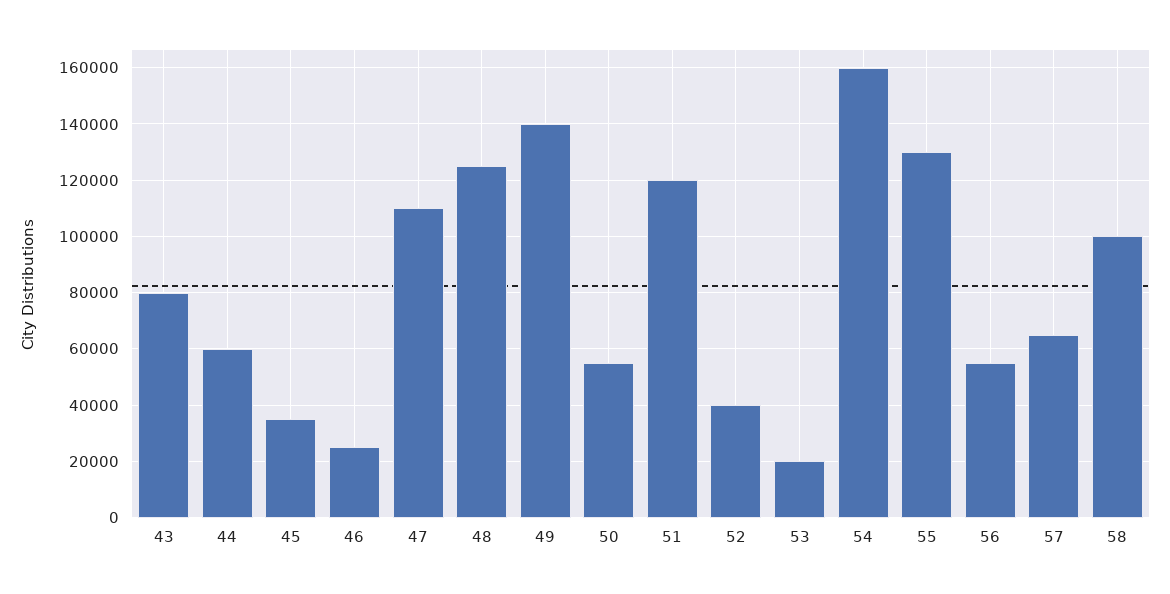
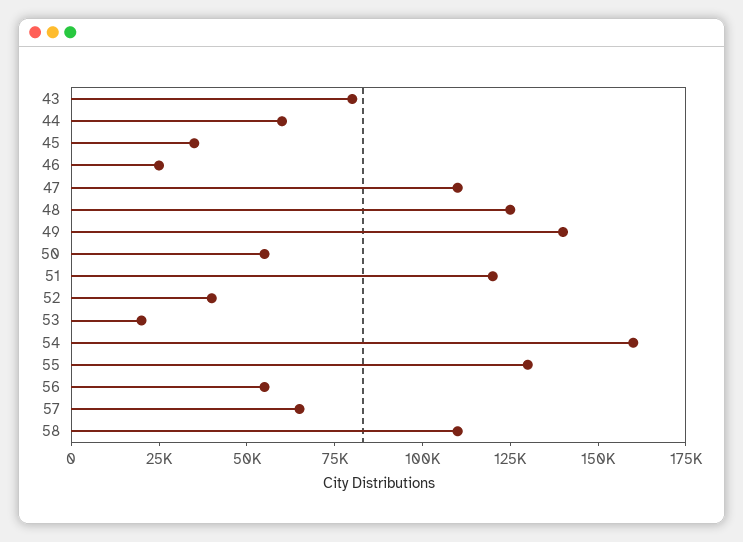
58: 100000 -> 110000

